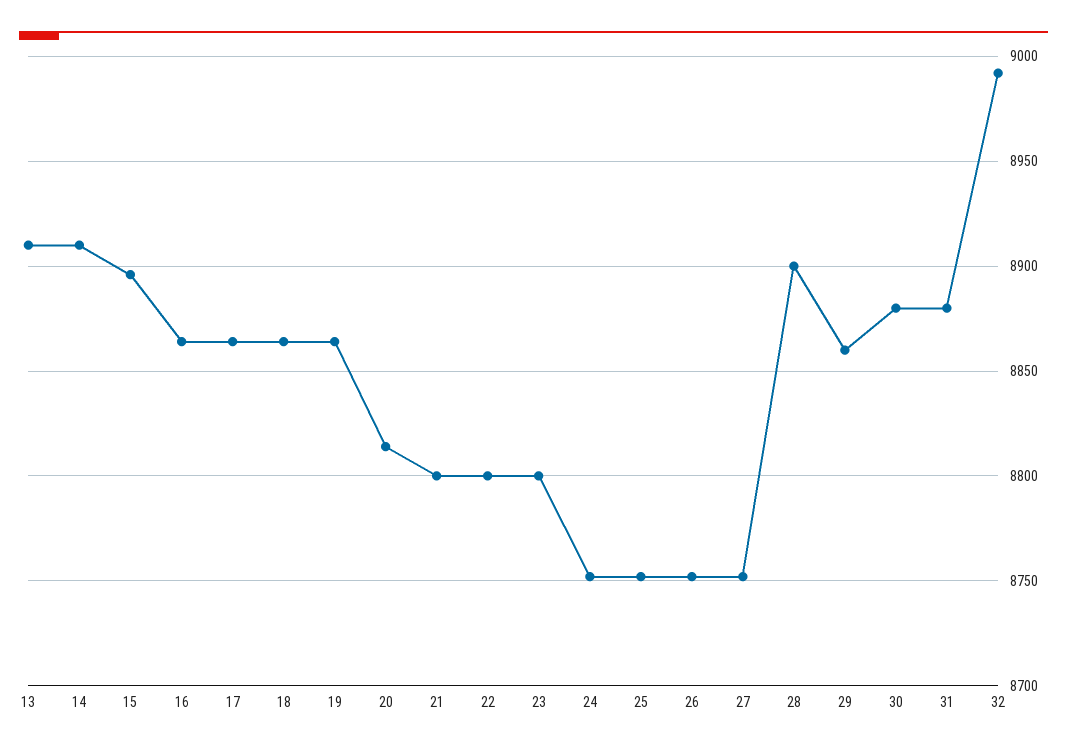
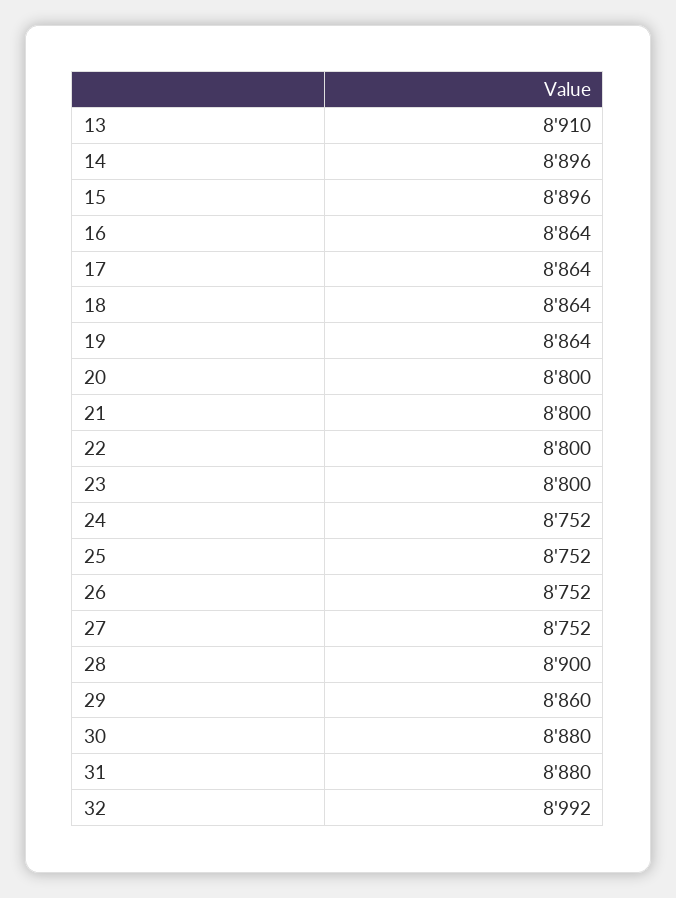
14: 8910 -> 8896
20: 8815 -> 8800

